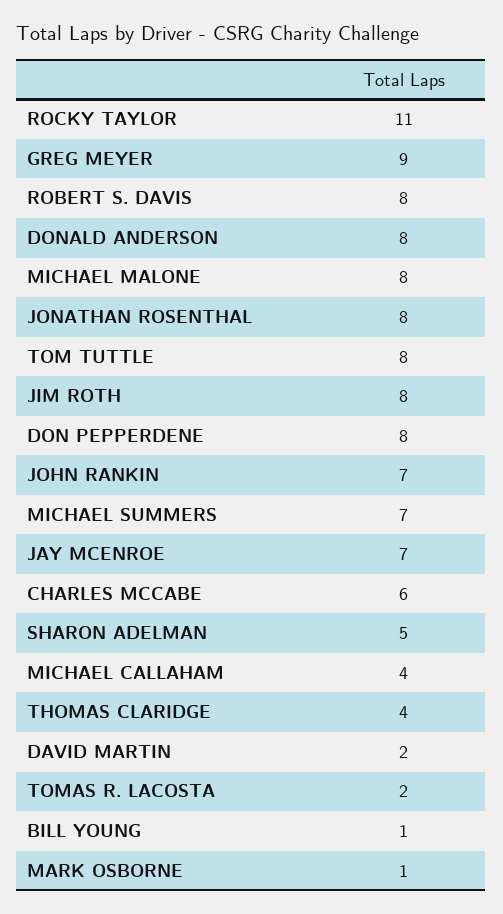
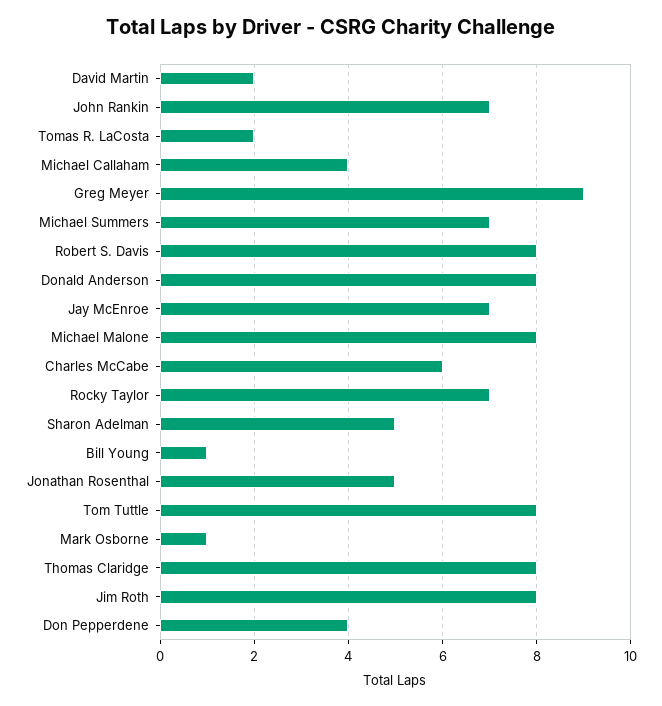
ROCKY TAYLOR: 11 -> 7
JONATHAN ROSENTHAL: 8 -> 5
DON PEPPERDENE: 8 -> 4
THOMAS CLARIDGE: 4 -> 8

